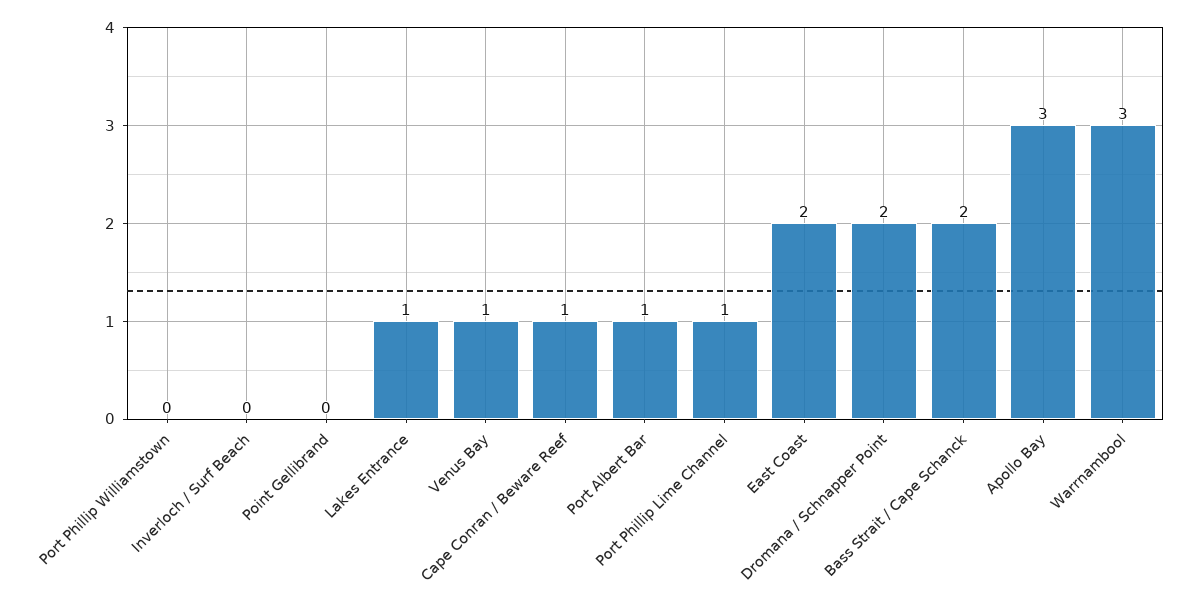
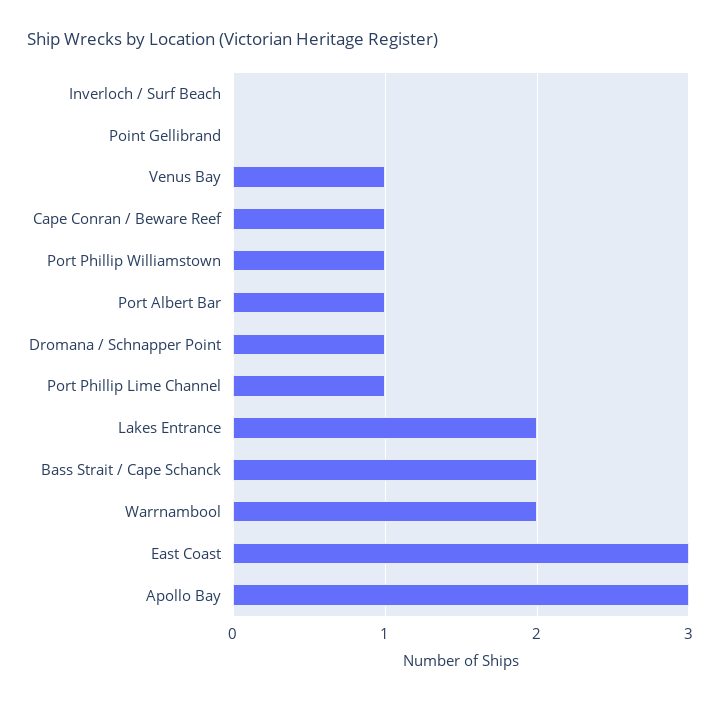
Port Phillip Williamstown: 0 -> 1
Lakes Entrance: 1 -> 2
East Coast: 2 -> 3
Dromana / Schnapper Point: 2 -> 1
Warrnambool: 3 -> 2

